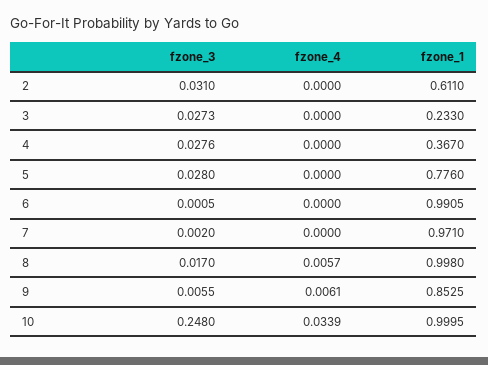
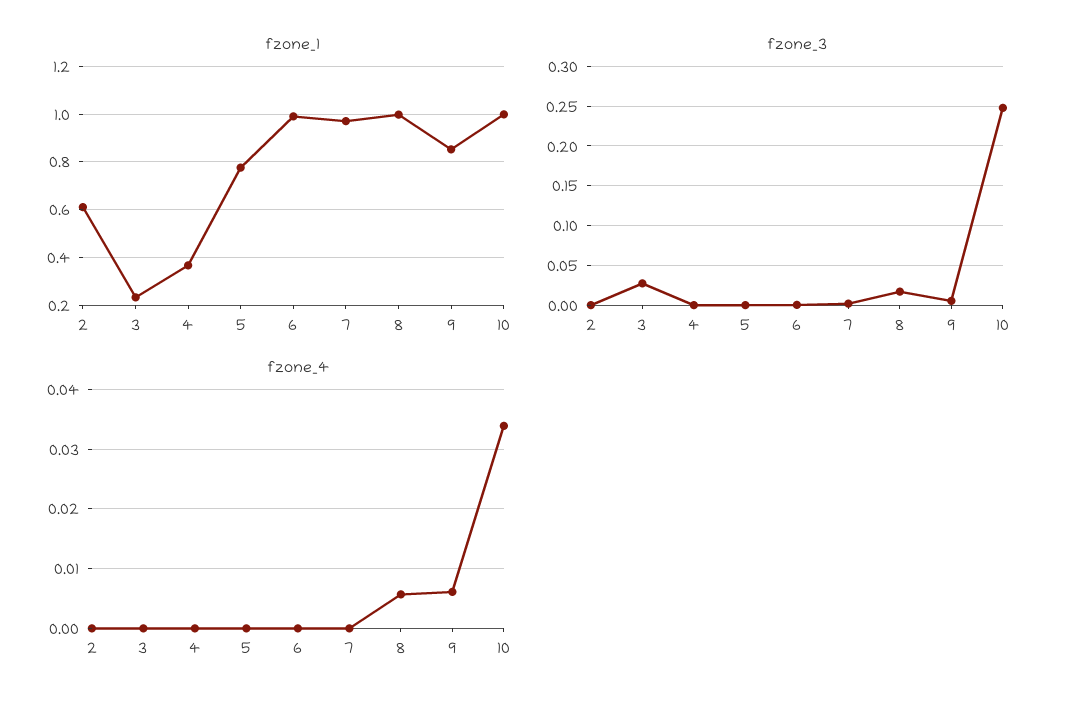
fzone_3, 2: 0.031 -> 0
fzone_3, 4: 0.0276 -> 0
fzone_3, 5: 0.028 -> 0

